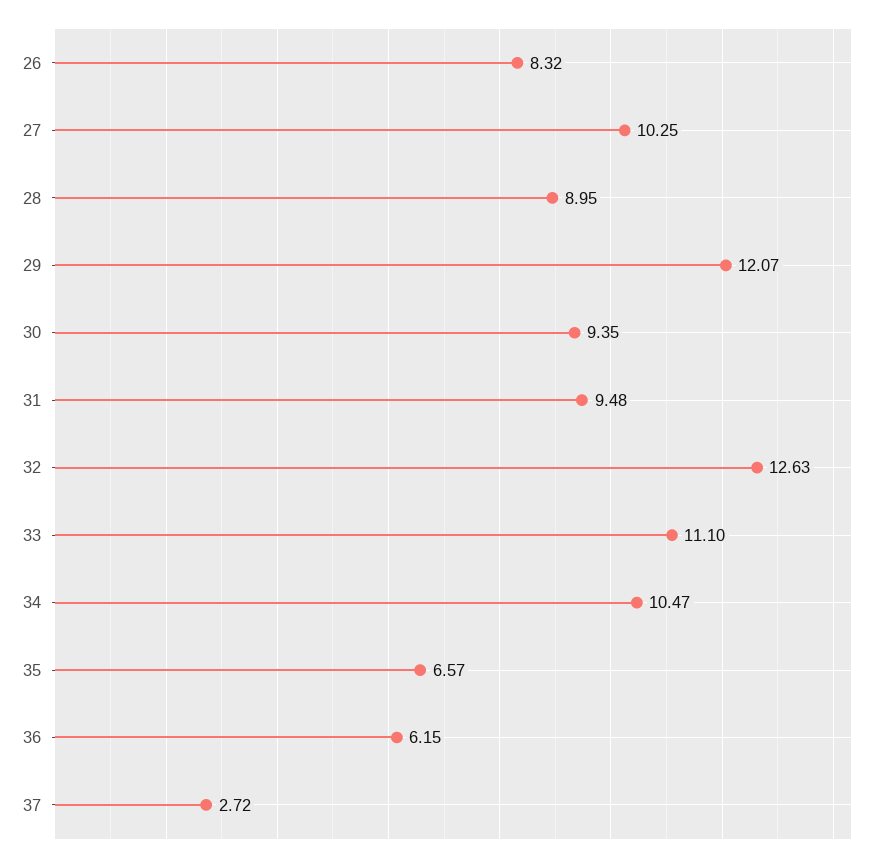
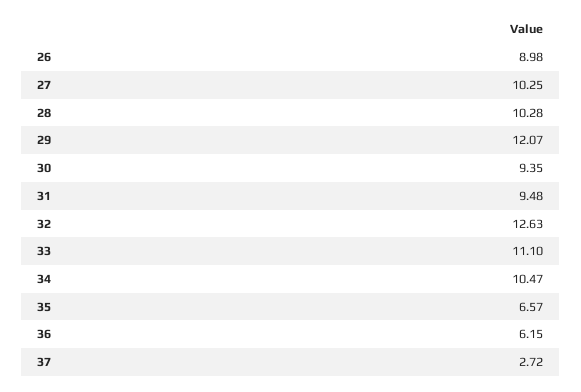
26: 8.32 -> 8.98
28: 8.95 -> 10.28

